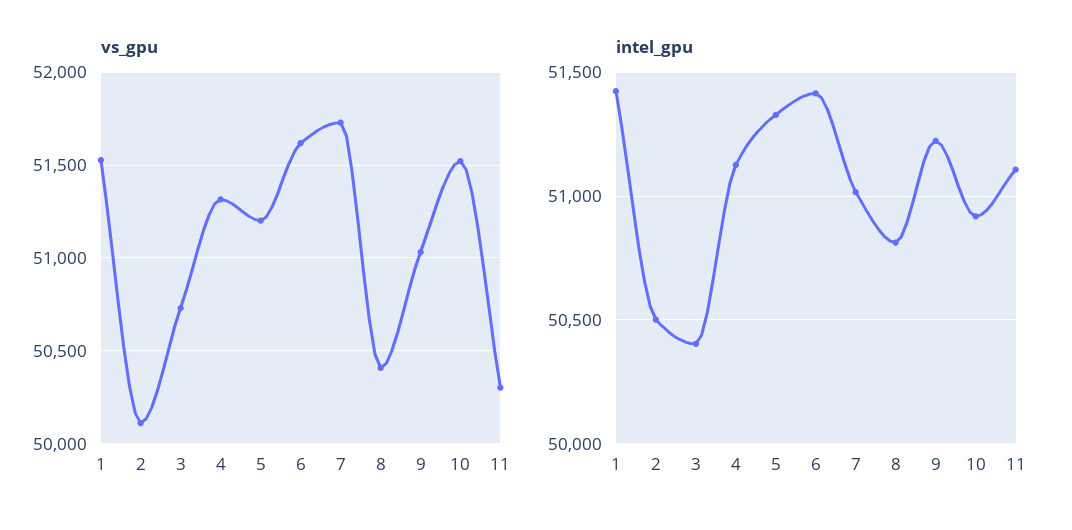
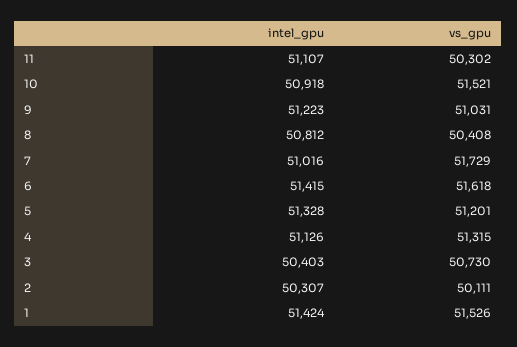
intel_gpu, 2: 50500 -> 50307

